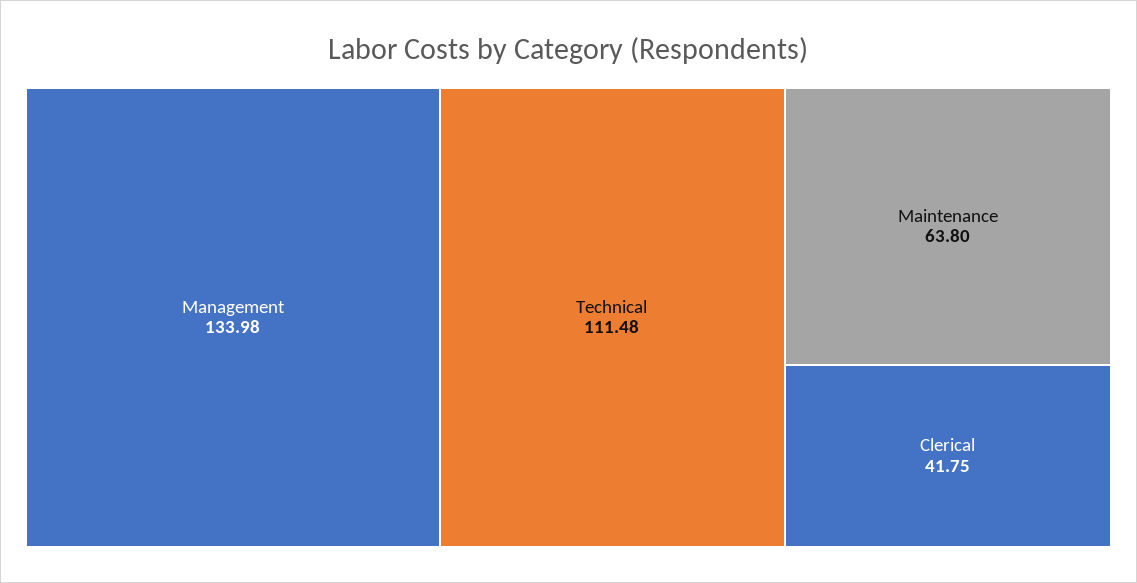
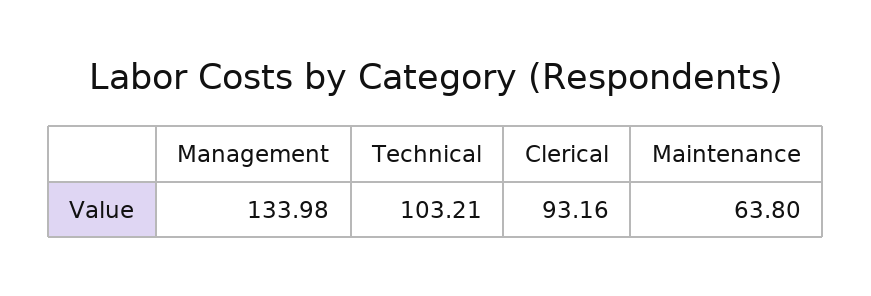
Technical: 111.48 -> 103.21
Clerical: 41.75 -> 93.16

